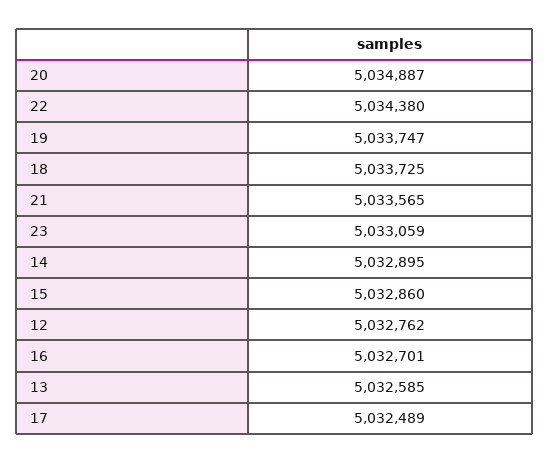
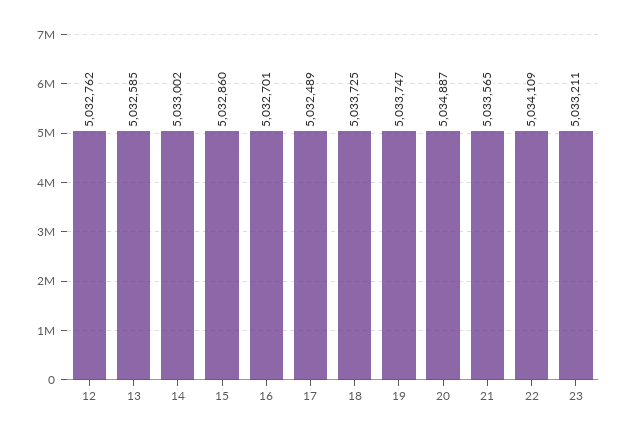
22: 5034380 -> 5034109
23: 5033059 -> 5033211
14: 5032895 -> 5033002

